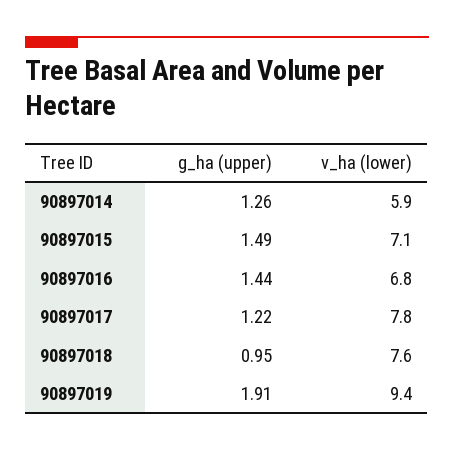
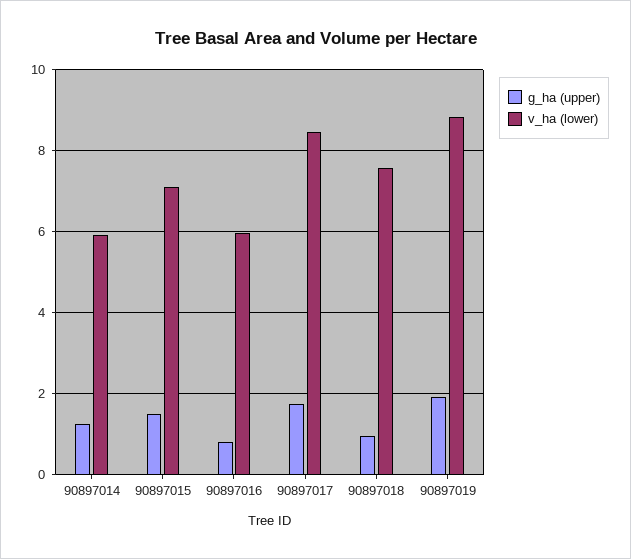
g_ha (upper), 90897016: 1.44 -> 0.8
v_ha (lower), 90897016: 6.8 -> 6
g_ha (upper), 90897017: 1.22 -> 1.8
v_ha (lower), 90897017: 7.8 -> 8.4
v_ha (lower), 90897019: 9.4 -> 8.8

